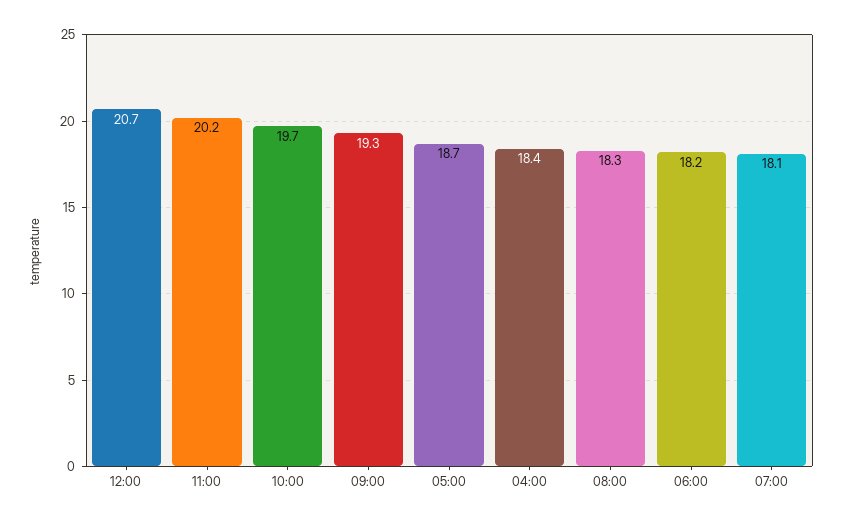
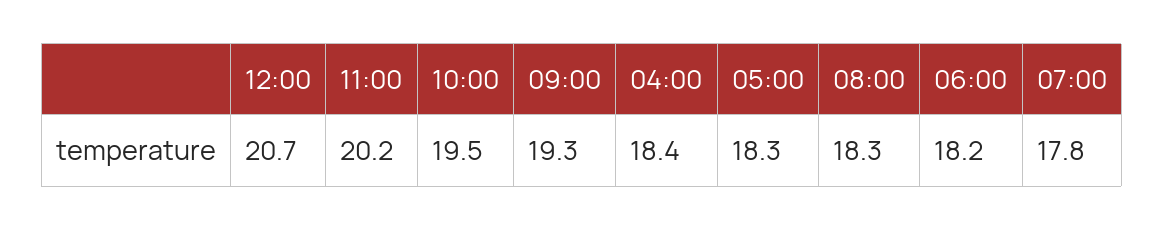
10:00: 19.7 -> 19.5
05:00: 18.7 -> 18.3
07:00: 18.1 -> 17.8

